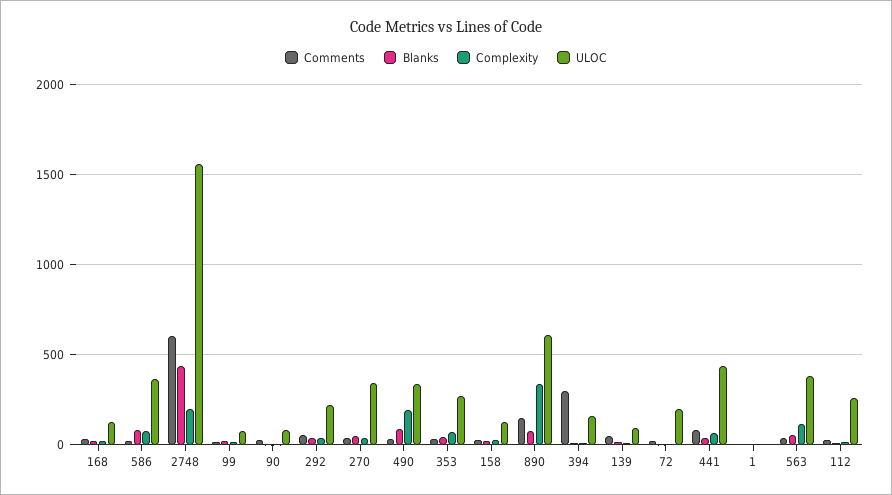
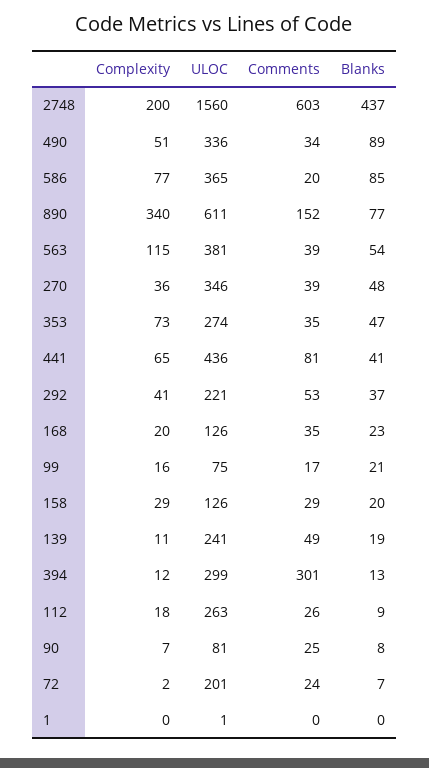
Complexity, 490: 200 -> 51
ULOC, 394: 150 -> 299
ULOC, 139: 100 -> 241

